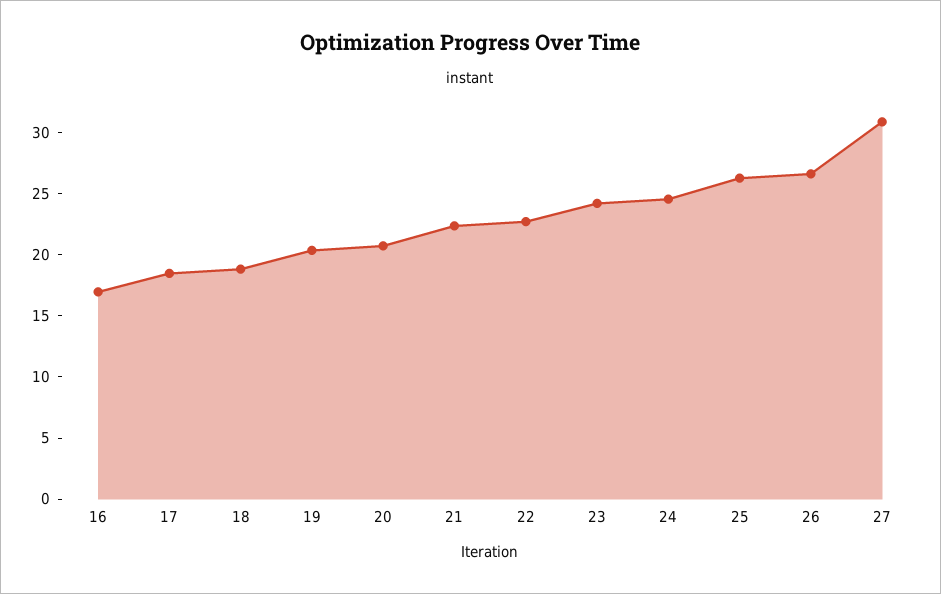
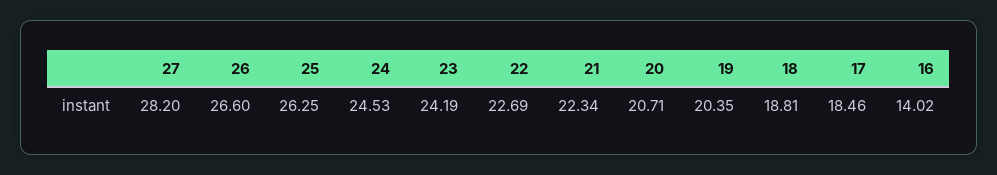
16: 17 -> 14.02
27: 31 -> 28.2

